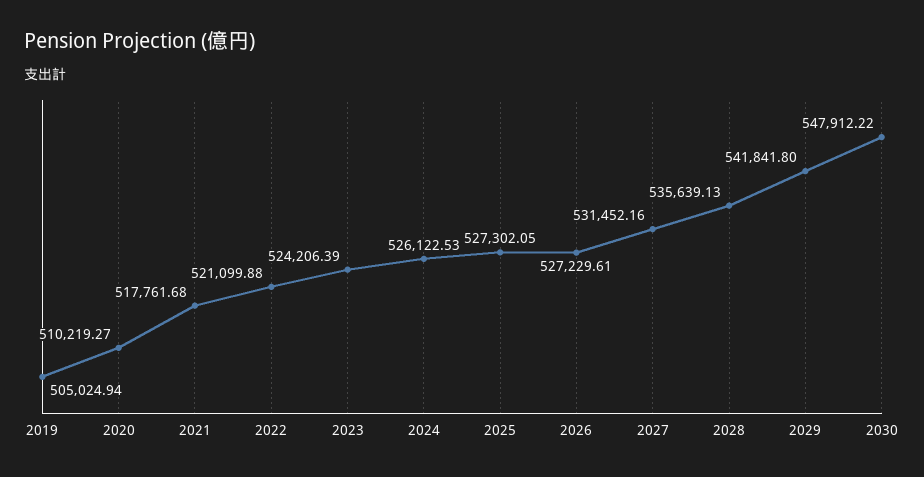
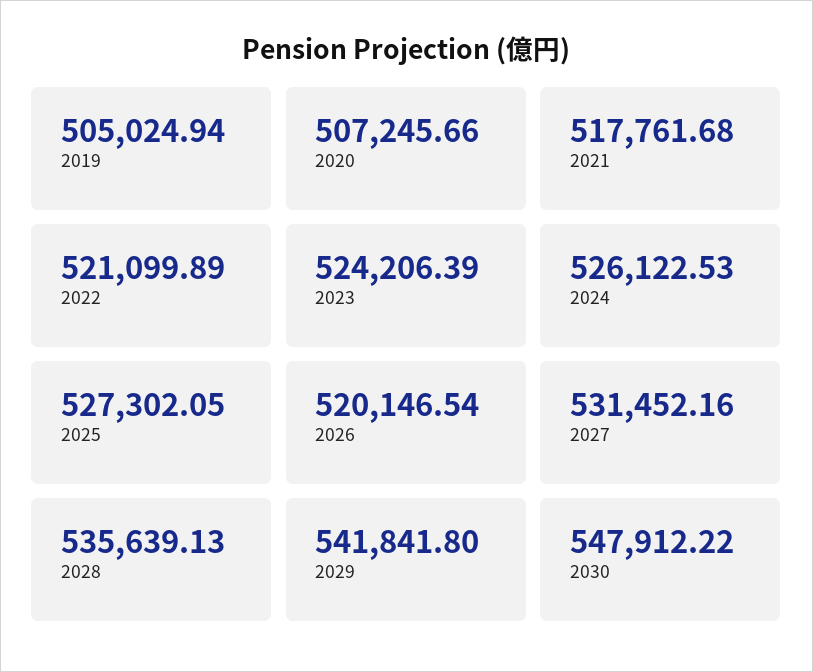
2020: 510219.27 -> 507245.66
2022: 521099.88 -> 521099.89
2026: 527229.61 -> 520146.54

